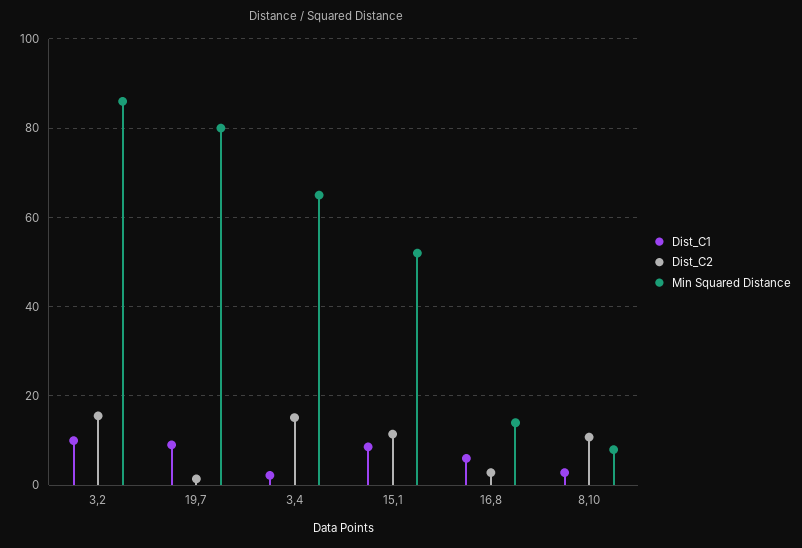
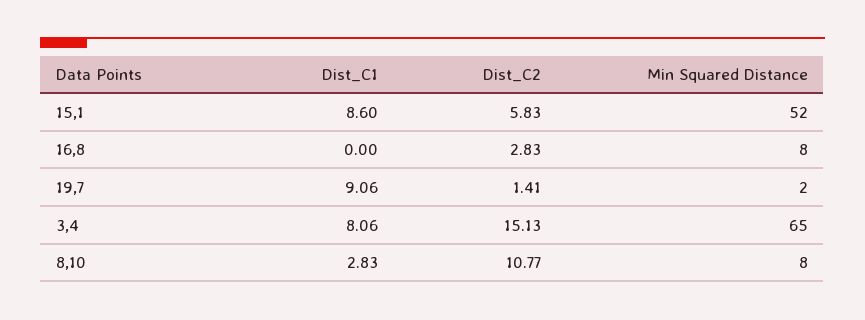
Dist_C1, 3,2: 10 -> none
Dist_C2, 3,2: 16 -> none
Min Squared Distance, 3,2: 86 -> none
Min Squared Distance, 19,7: 80 -> 2
Dist_C1, 3,4: 2 -> 8.06
Dist_C2, 15,1: 12 -> 5.83
Dist_C1, 16,8: 6 -> 0
Min Squared Distance, 16,8: 14 -> 8

